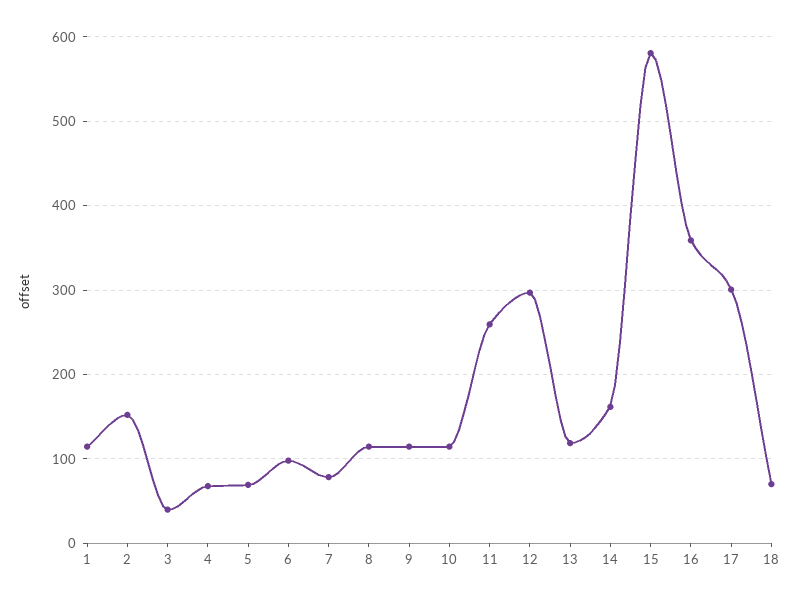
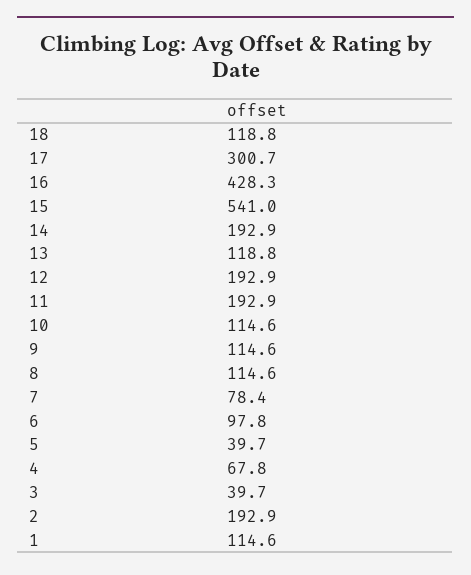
2: 150 -> 192.9
5: 70 -> 39.7
11: 260 -> 192.9
12: 300 -> 192.9
14: 160 -> 192.9
15: 580 -> 541
16: 360 -> 428.3
18: 70 -> 118.8

